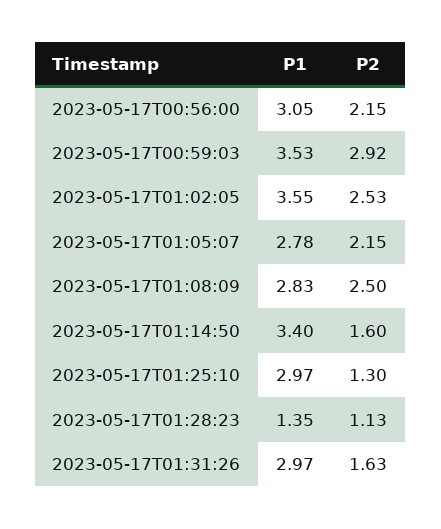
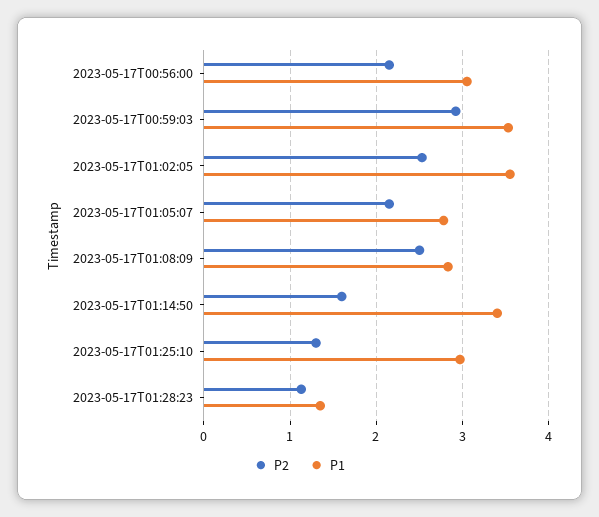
P1, 2023-05-17T01:31:26: 2.97 -> none
P2, 2023-05-17T01:31:26: 1.63 -> none

